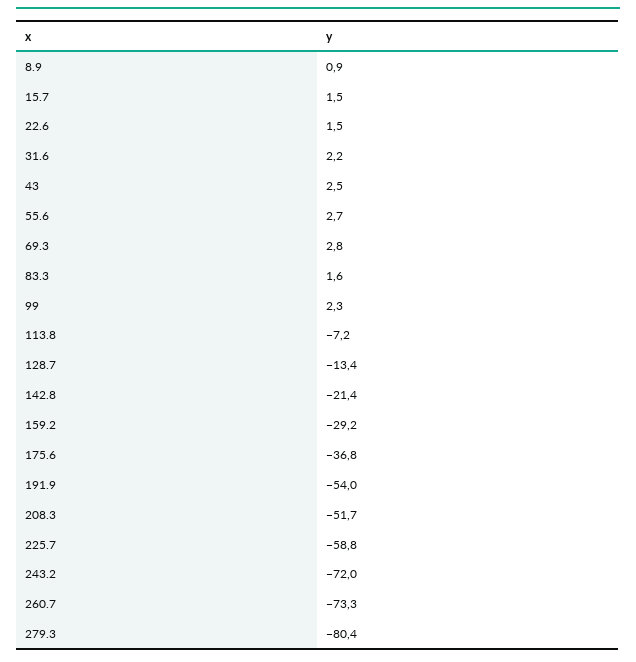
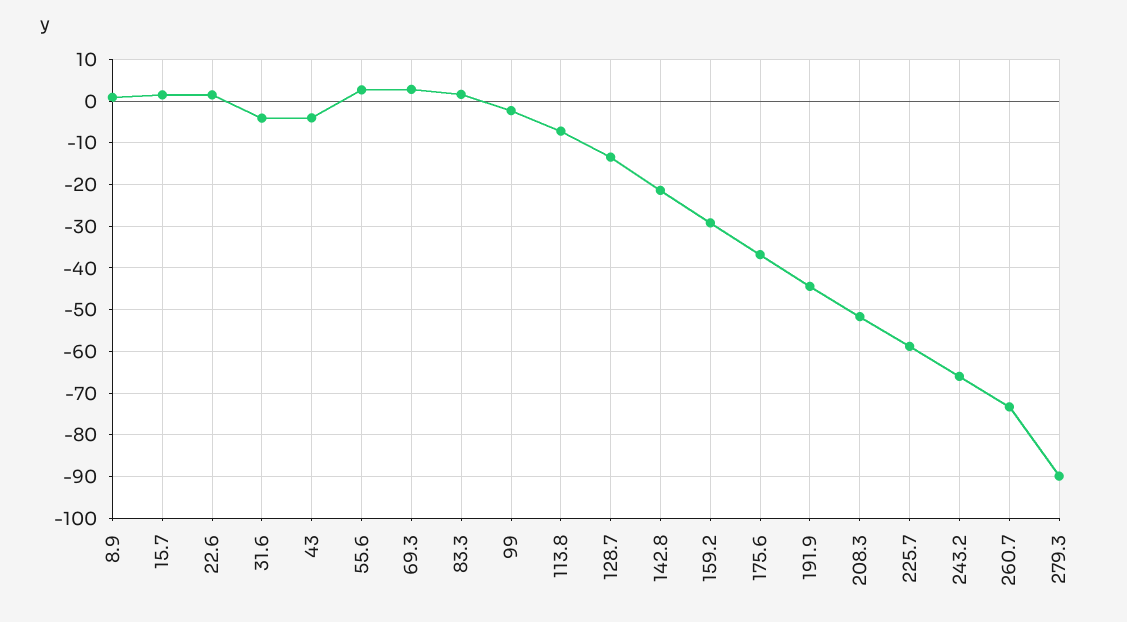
31.6: 2.2 -> -4
43: 2.5 -> -4
99: 2.3 -> -2
191.9: -54 -> -44
243.2: -72 -> -66
279.3: -80.4 -> -90

